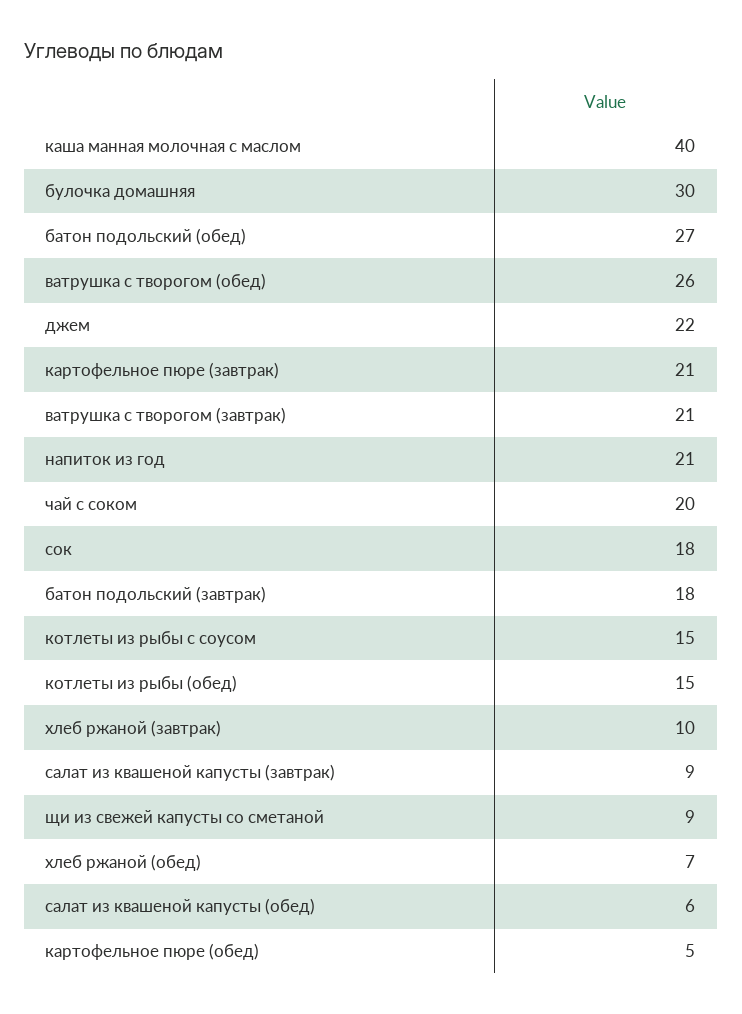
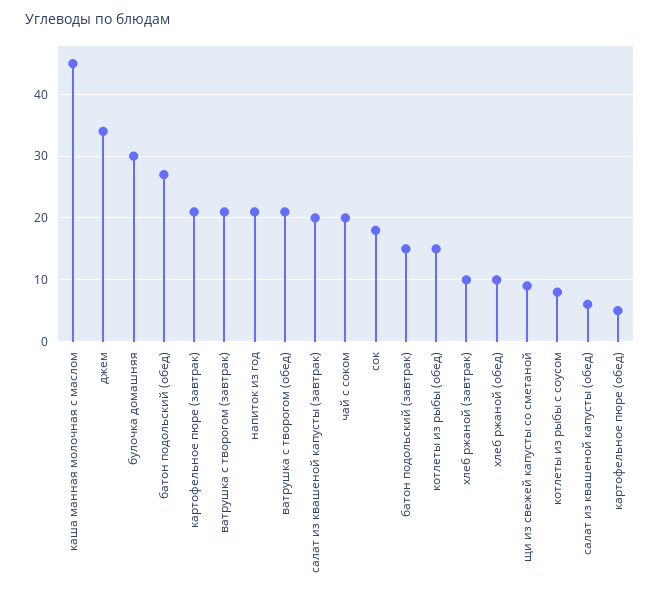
каша манная молочная с маслом: 40 -> 45
ватрушка с творогом (обед): 26 -> 21
джем: 22 -> 34
батон подольский (завтрак): 18 -> 15
котлеты из рыбы с соусом: 15 -> 8
салат из квашеной капусты (завтрак): 9 -> 20
хлеб ржаной (обед): 7 -> 10

